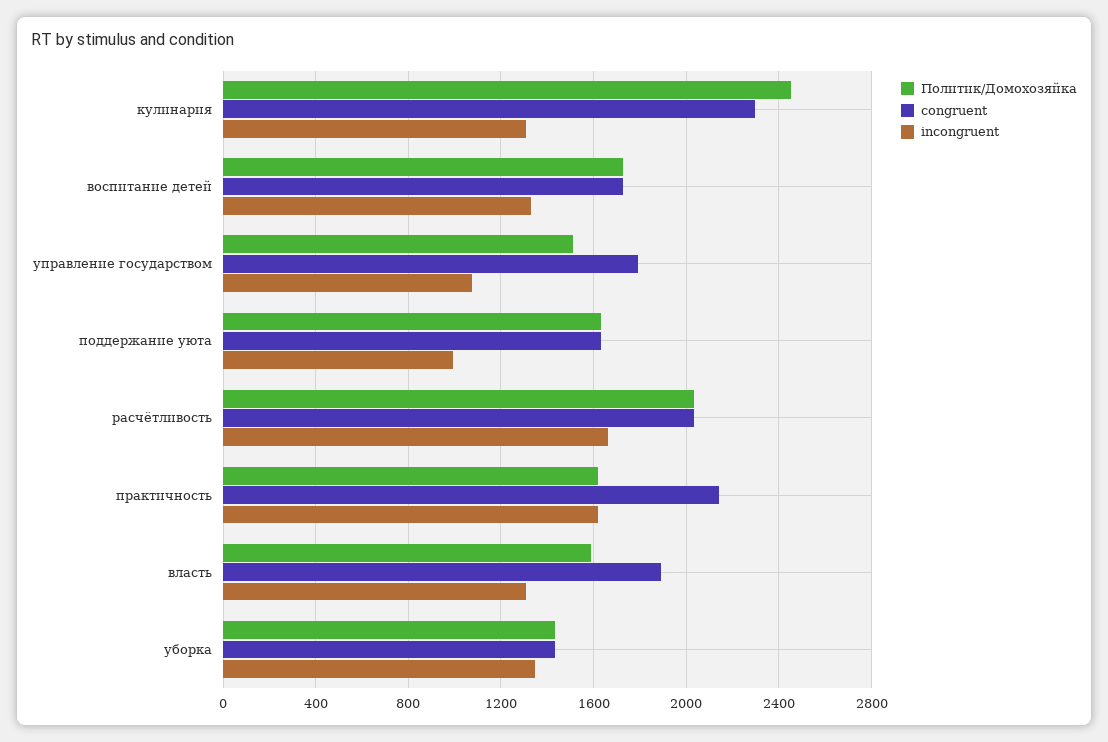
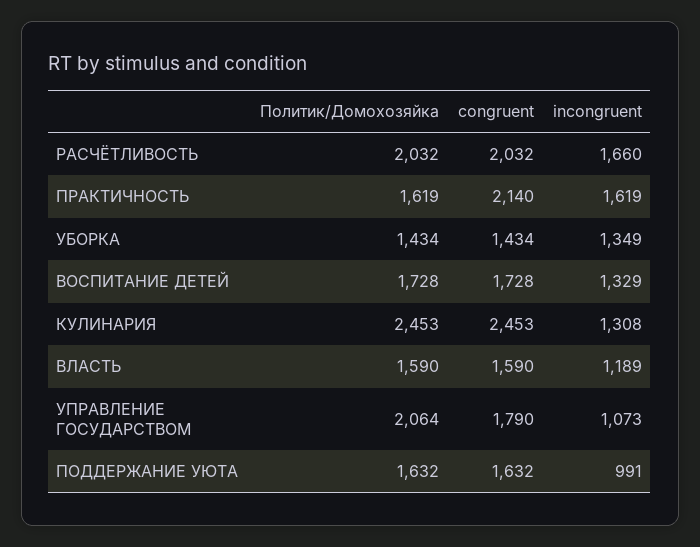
congruent, кулинария: 2300 -> 2453
Политик/Домохозяйка, управление государством: 1500 -> 2064
congruent, власть: 1900 -> 1590
incongruent, власть: 1300 -> 1189

